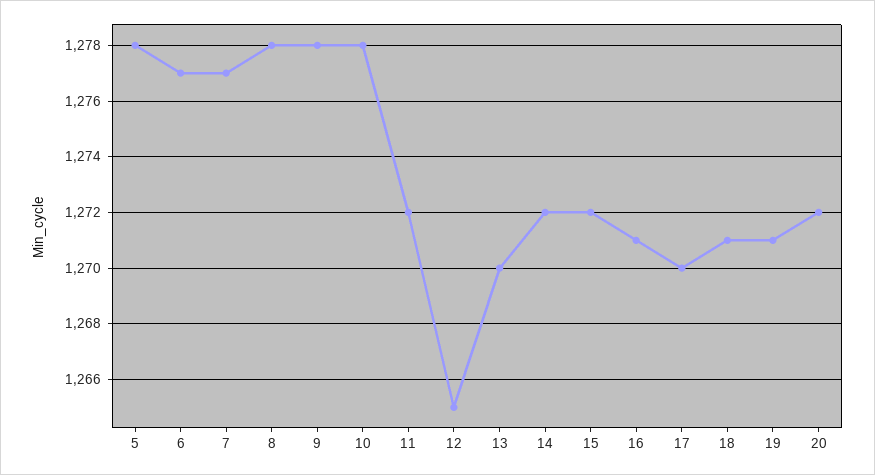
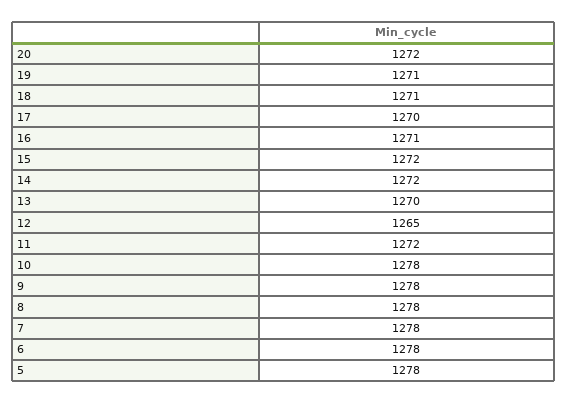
6: 1277 -> 1278
7: 1277 -> 1278

